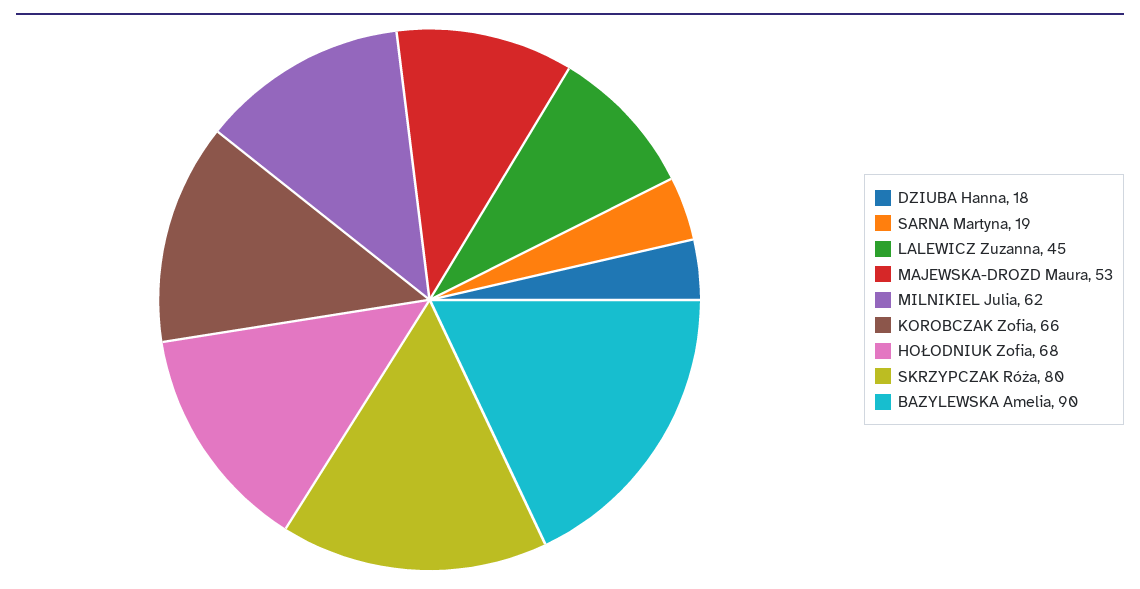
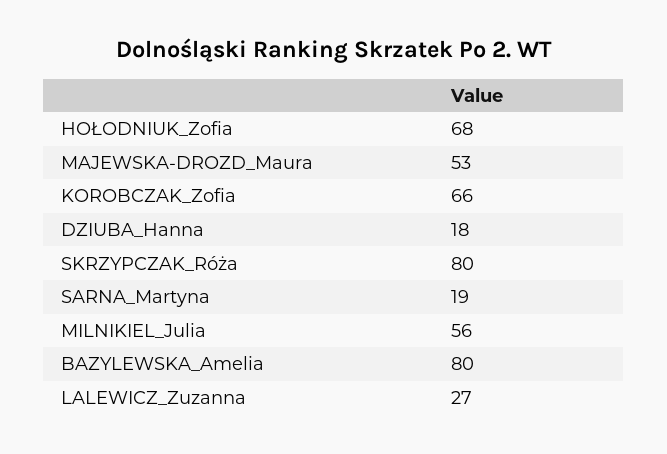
LALEWICZ Zuzanna: 45 -> 27
MILNIKIEL Julia: 62 -> 56
BAZYLEWSKA Amelia: 90 -> 80

